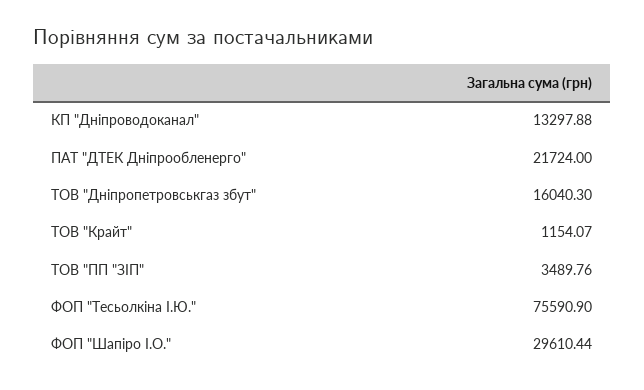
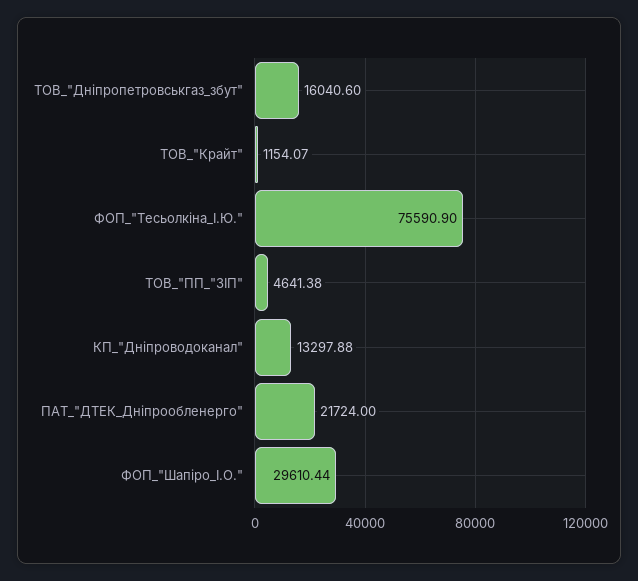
ТОВ "Дніпропетровськгаз збут": 16040.3 -> 16040.6
ТОВ "ПП "ЗІП": 3489.76 -> 4641.38

